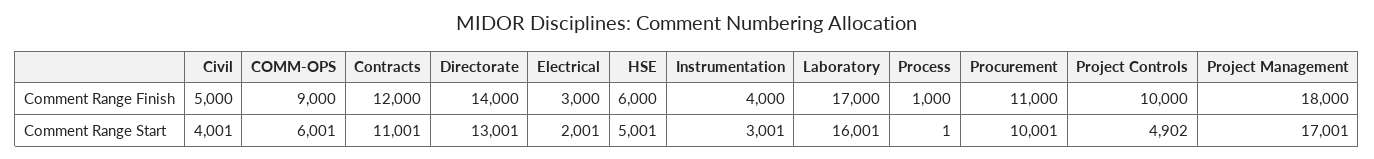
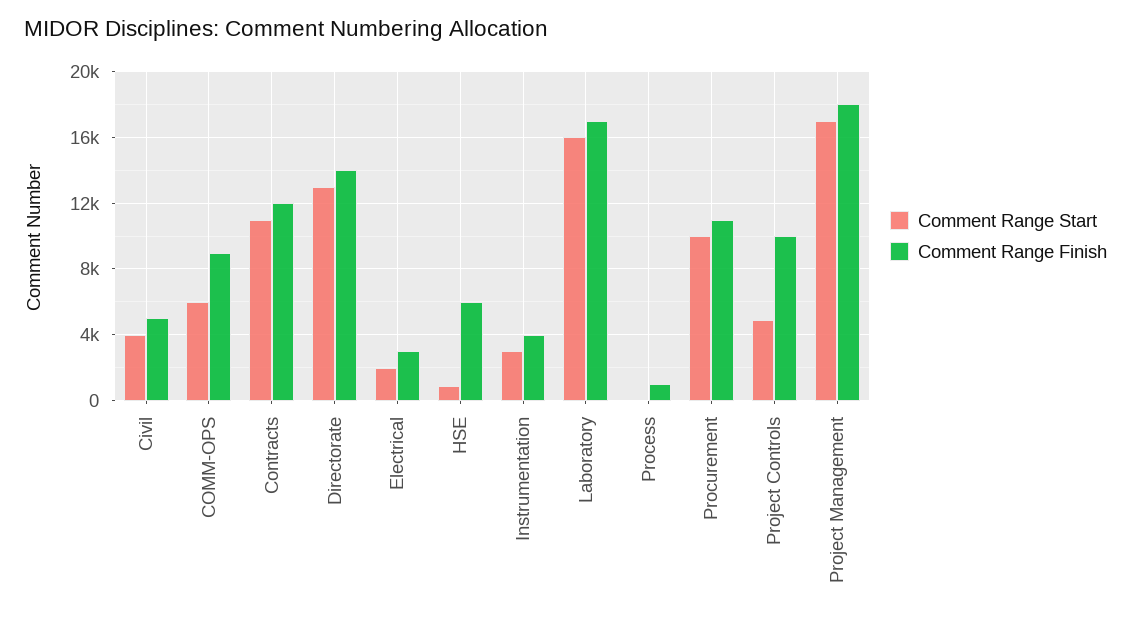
Comment Range Start, HSE: 5001 -> 1000

